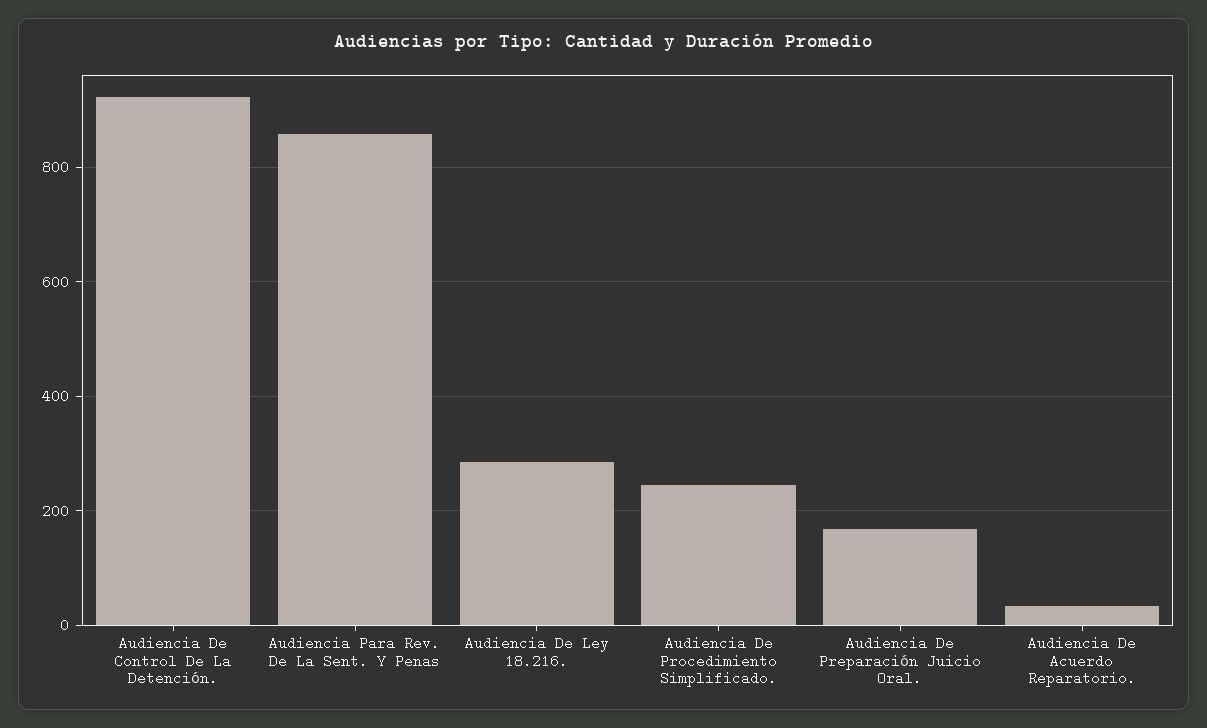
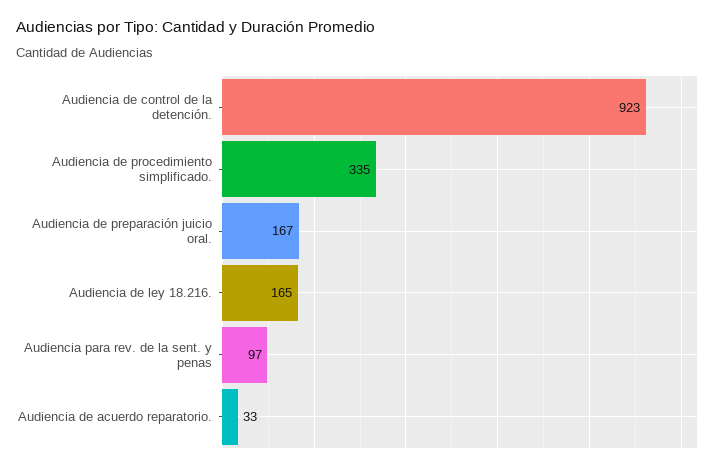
Audiencia Para Rev. De La Sent. Y Penas: 860 -> 97
Audiencia De Ley 18.216.: 280 -> 165
Audiencia De Procedimiento Simplificado.: 240 -> 335

